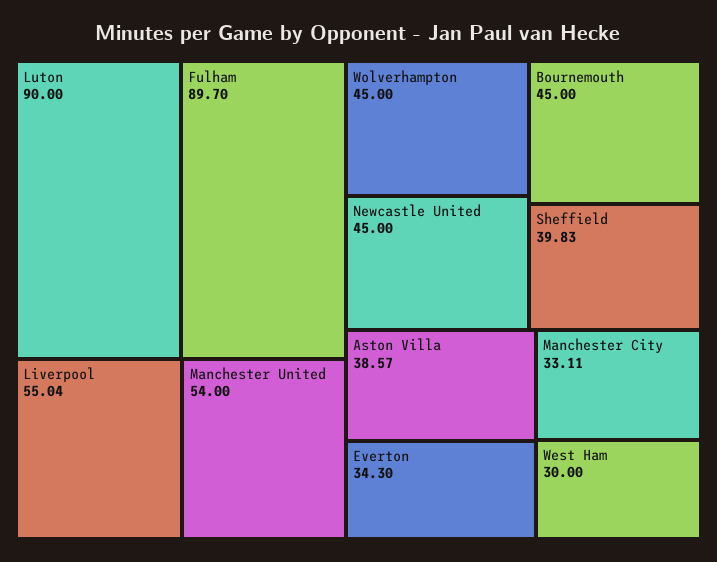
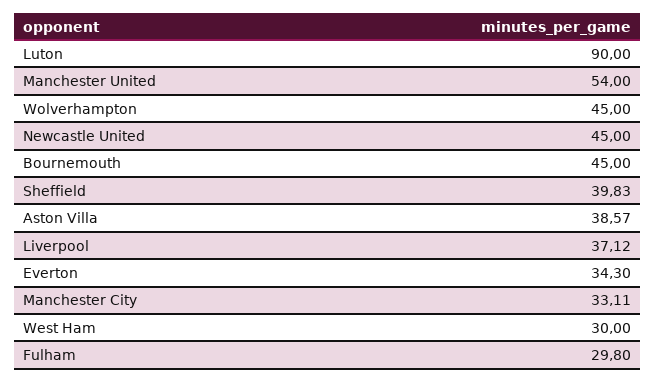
Fulham: 89.7 -> 29.8
Liverpool: 55.04 -> 37.12

